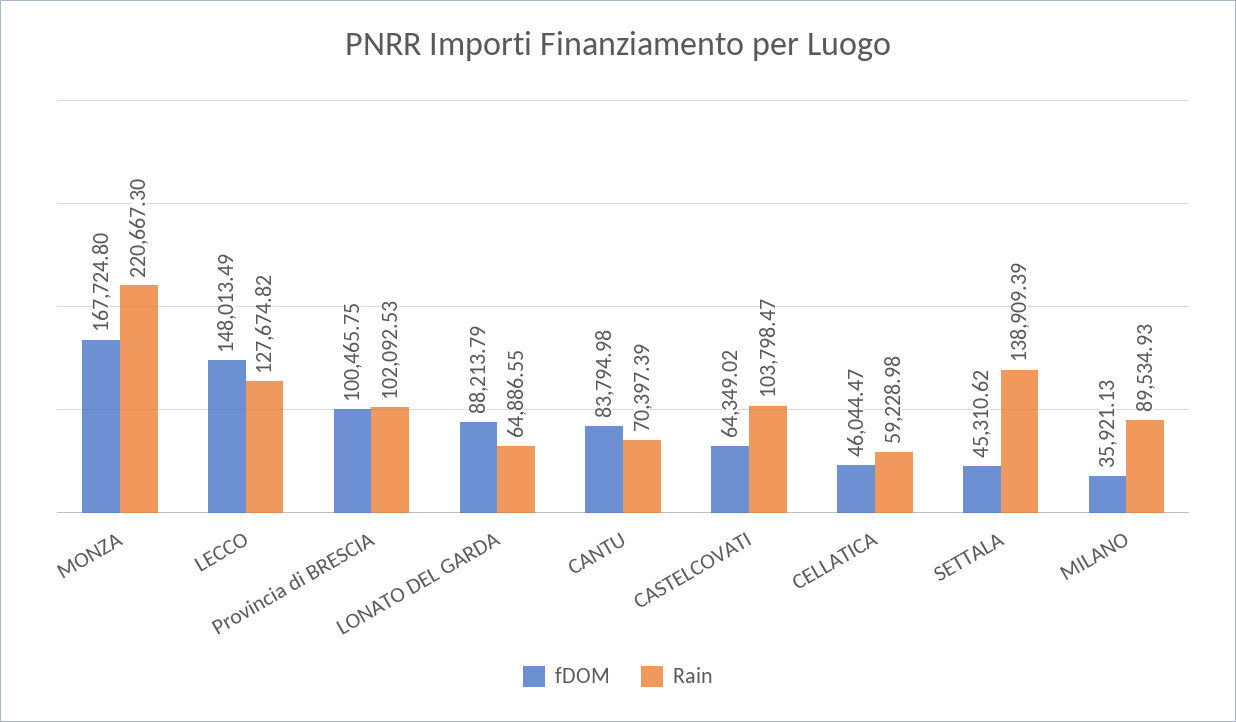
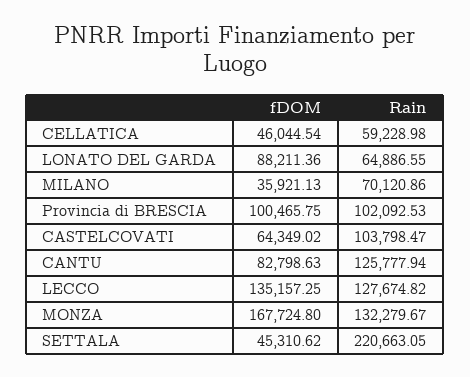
Rain, MONZA: 220667.3 -> 132279.67
fDOM, LECCO: 148013.49 -> 135157.25
fDOM, LONATO DEL GARDA: 88213.79 -> 88211.36
fDOM, CANTU: 83794.98 -> 82798.63
Rain, CANTU: 70397.39 -> 125777.94
fDOM, CELLATICA: 46044.47 -> 46044.54
Rain, SETTALA: 138909.39 -> 220663.05
Rain, MILANO: 89534.93 -> 70120.86

